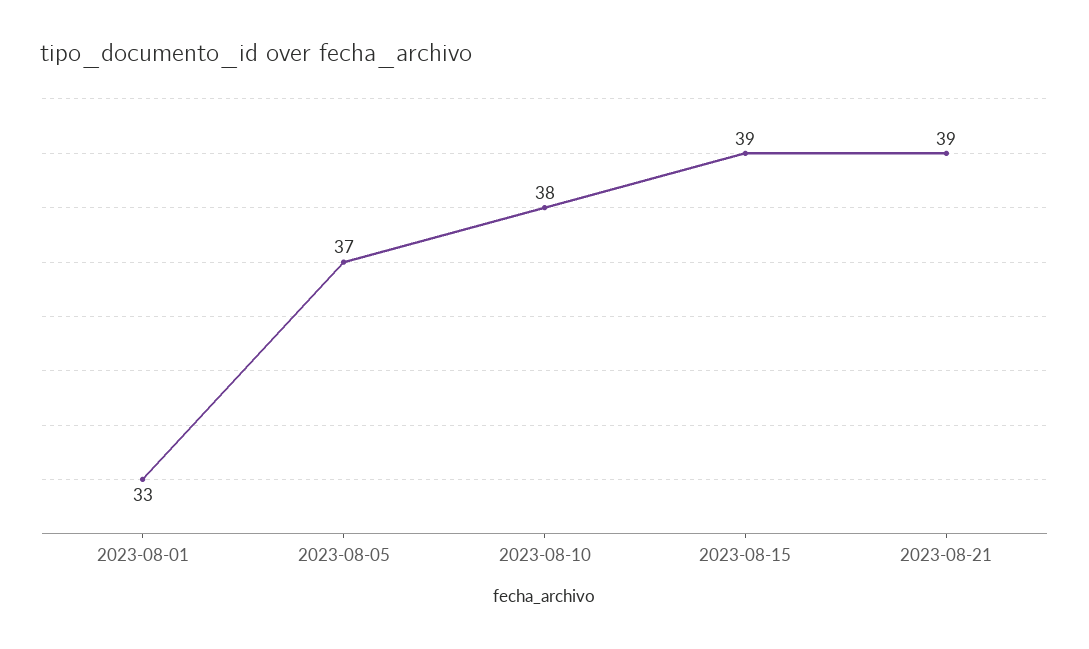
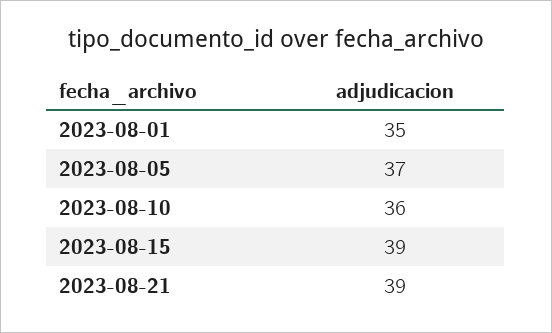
2023-08-01: 33 -> 35
2023-08-10: 38 -> 36

